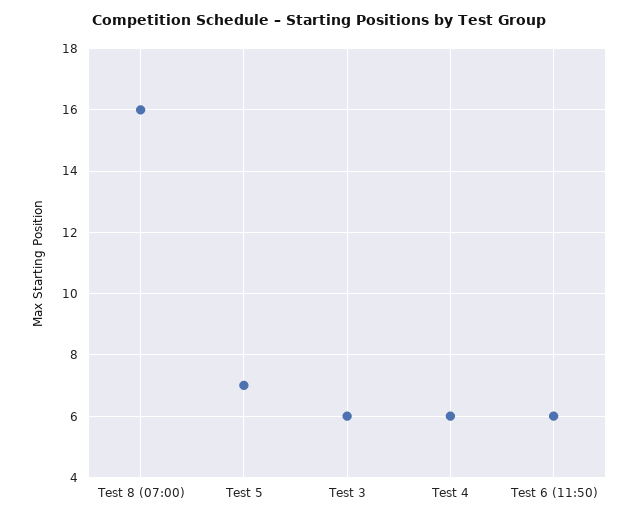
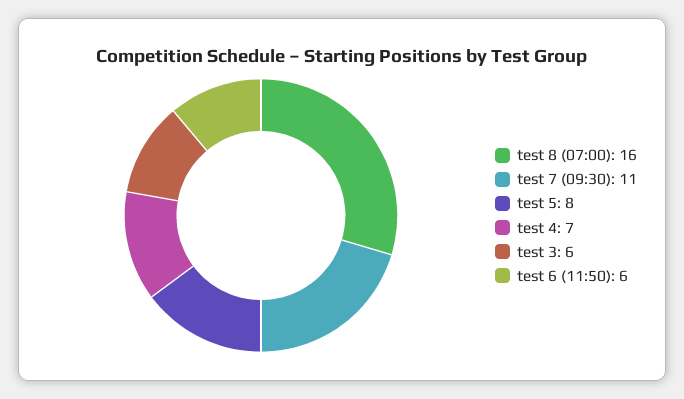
Test 5: 7 -> 8
Test 4: 6 -> 7
test 7 (09:30): none -> 11

